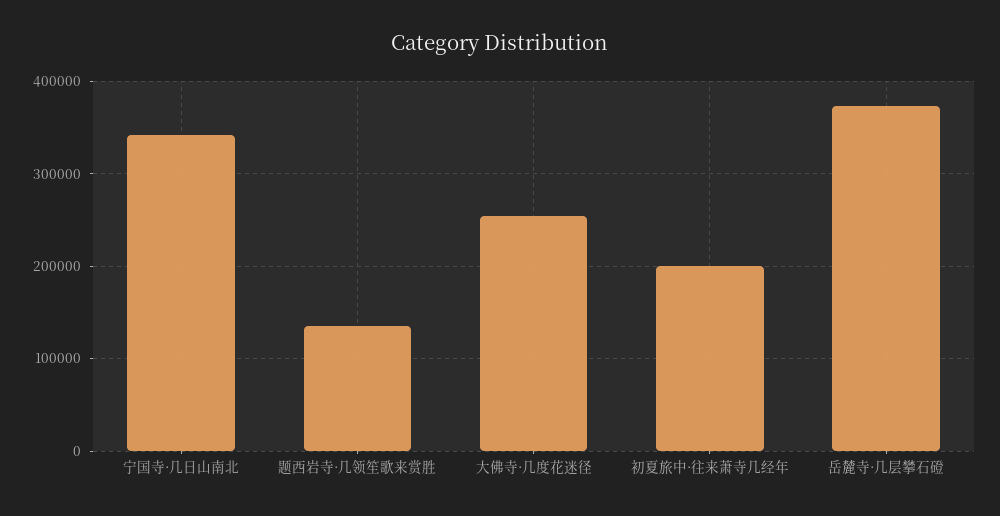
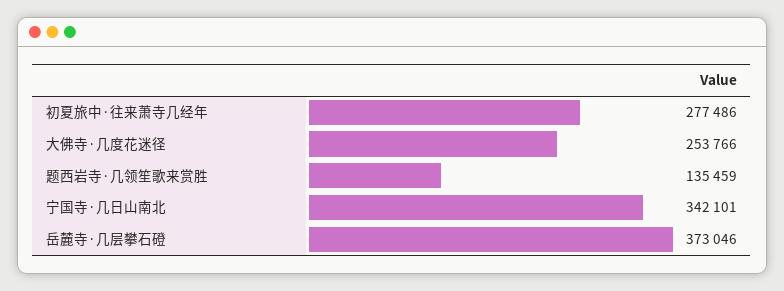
初夏旅中·往来萧寺几经年: 200000 -> 277486

